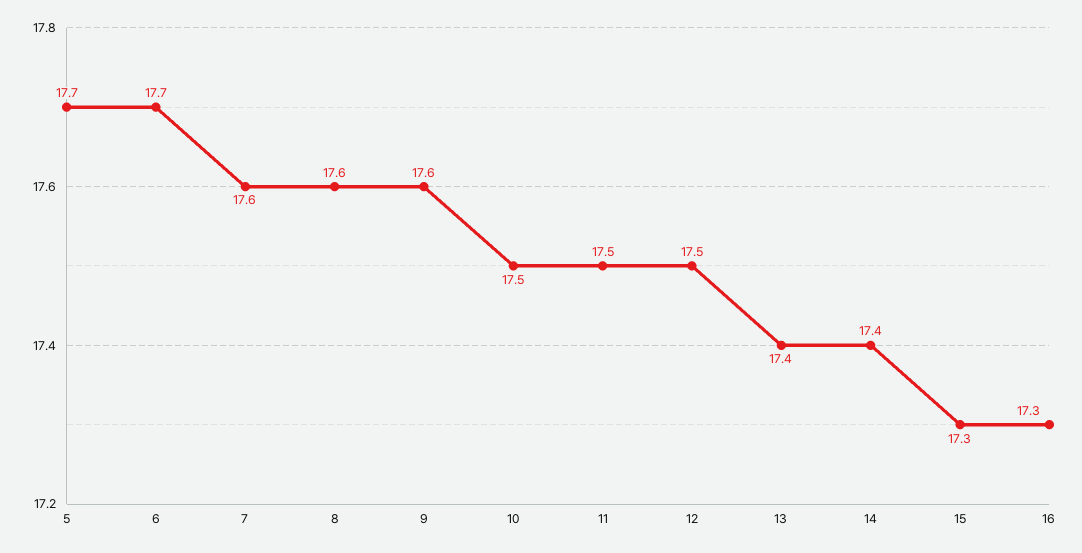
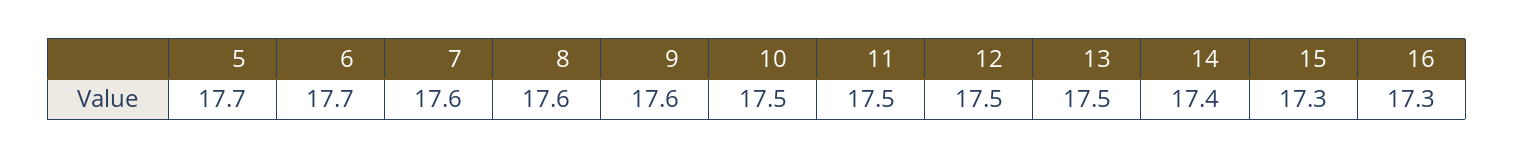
13: 17.4 -> 17.5

